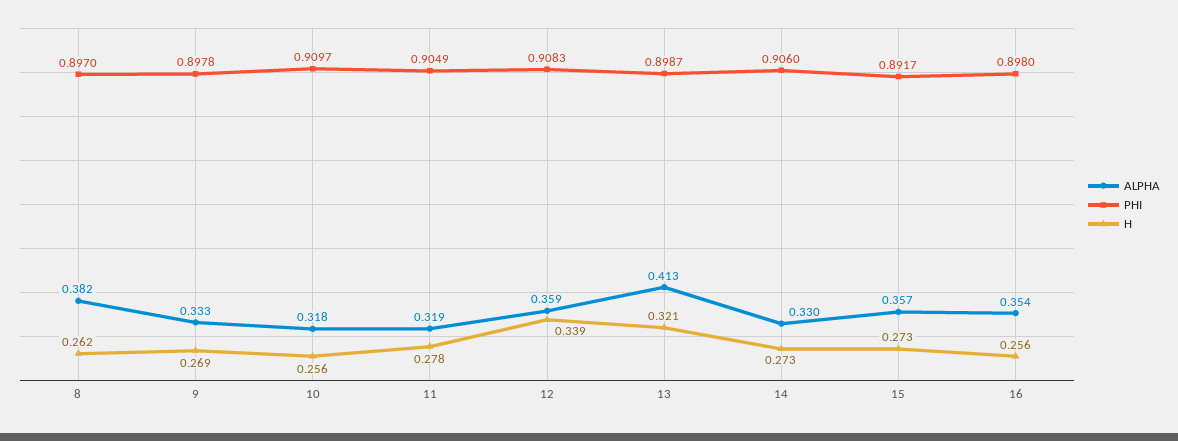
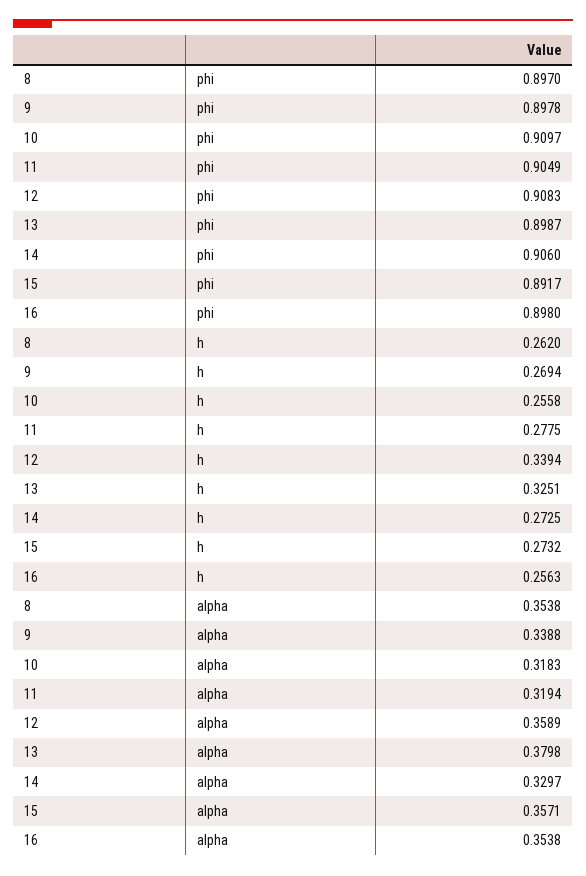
ALPHA, 8: 0.382 -> 0.3538
ALPHA, 9: 0.333 -> 0.3388
ALPHA, 13: 0.413 -> 0.3798
H, 13: 0.321 -> 0.3251

